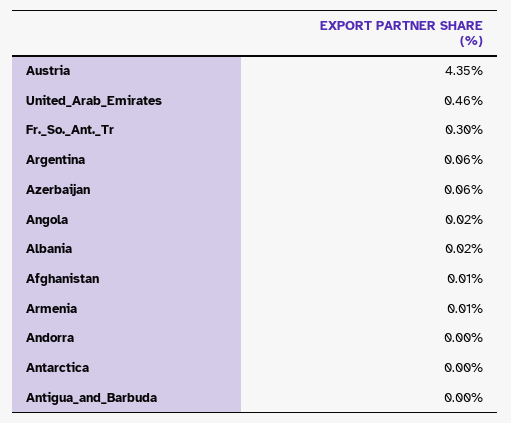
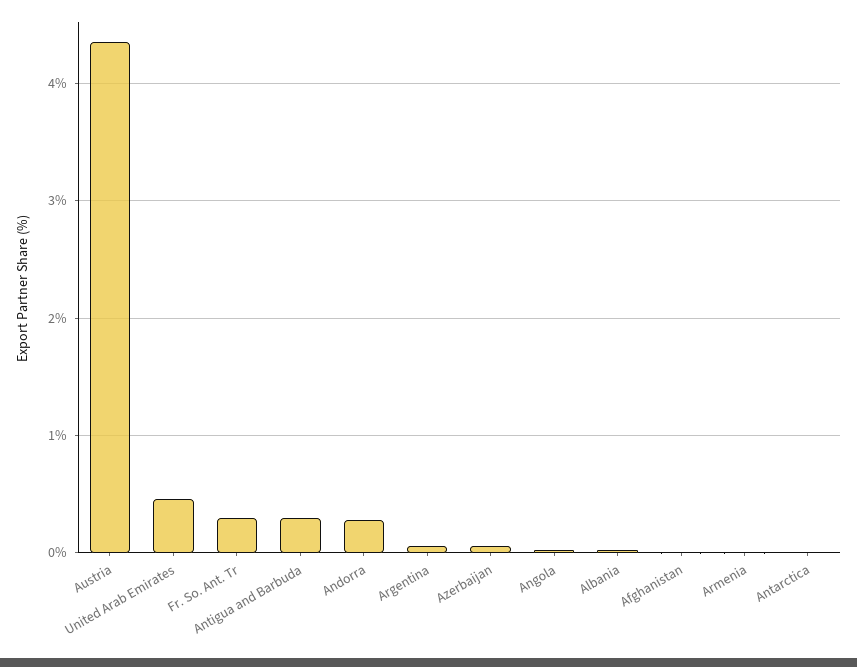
Andorra: 0 -> 0.3
Antigua_and_Barbuda: 0 -> 0.3

